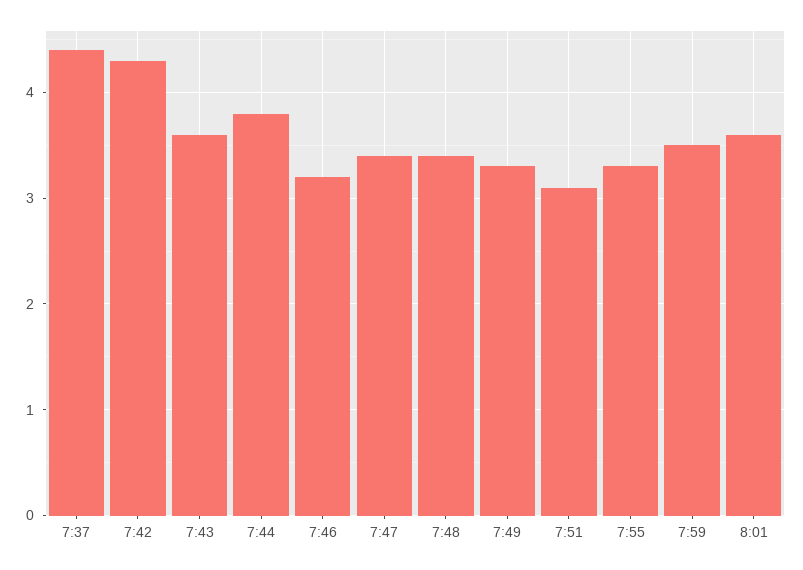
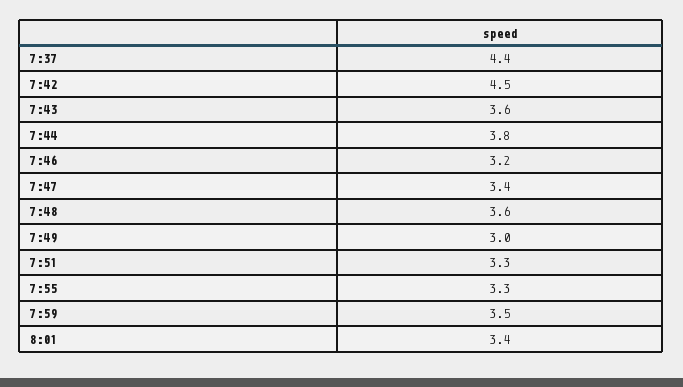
7:42: 4.3 -> 4.5
7:48: 3.4 -> 3.6
7:49: 3.3 -> 3
7:51: 3.1 -> 3.3
8:01: 3.6 -> 3.4

